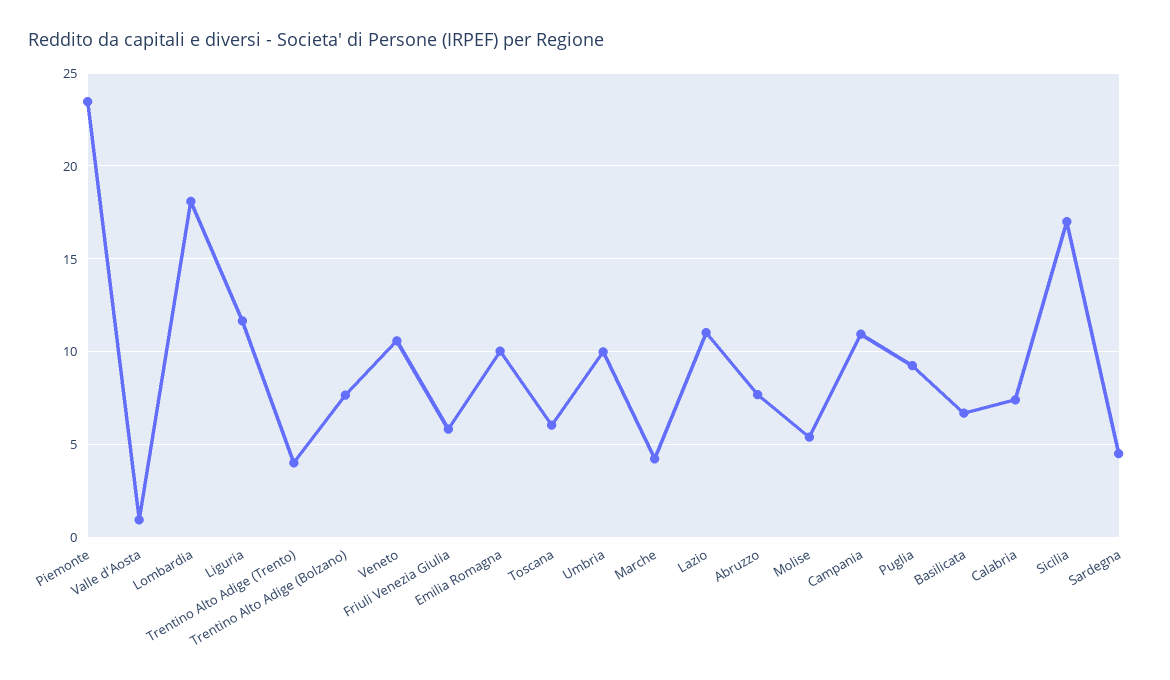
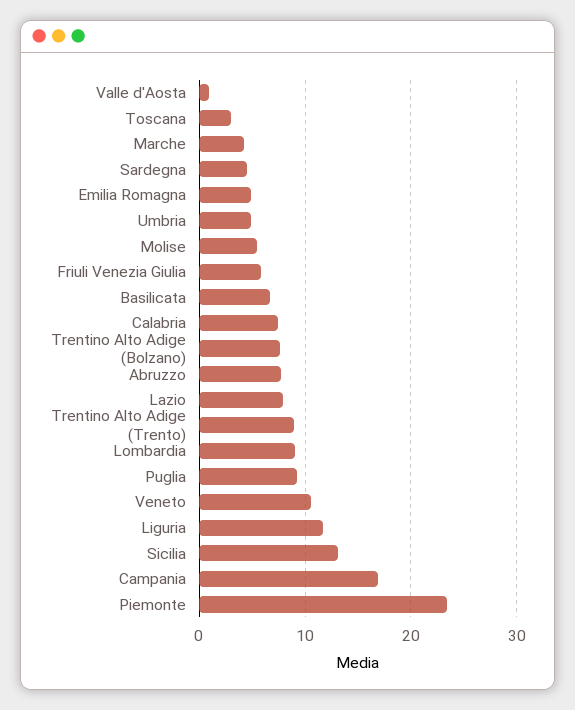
Lombardia: 18 -> 9
Trentino Alto Adige (Trento): 4 -> 9
Emilia Romagna: 10 -> 5
Toscana: 6 -> 3
Umbria: 10 -> 5
Lazio: 11 -> 8
Campania: 11 -> 17
Sicilia: 17 -> 13

